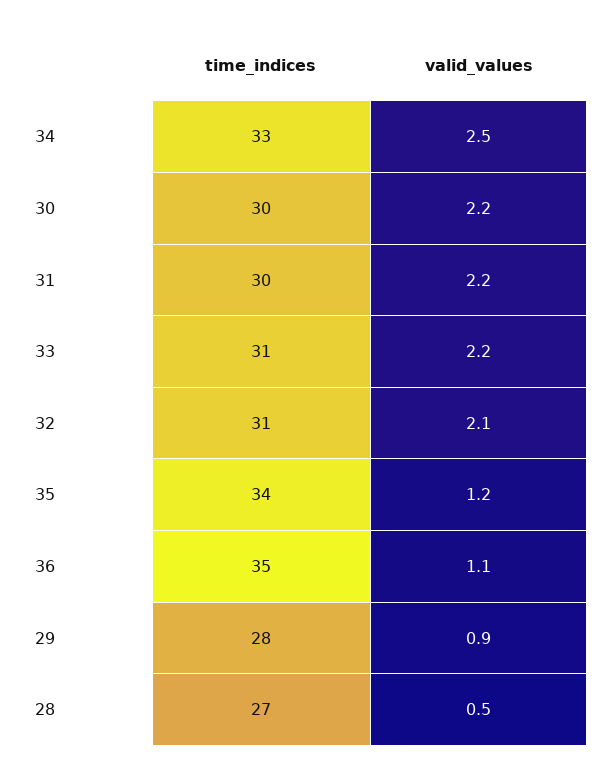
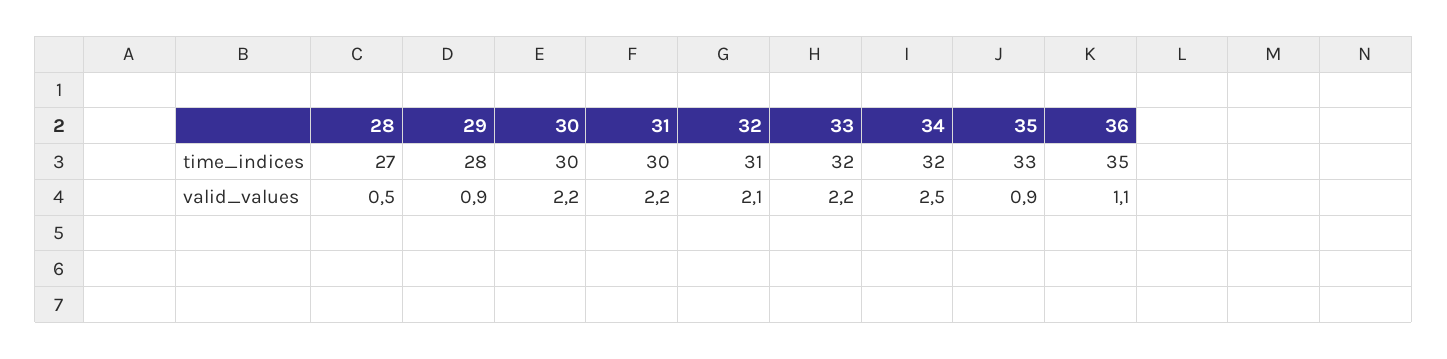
time_indices, 34: 33 -> 32
time_indices, 33: 31 -> 32
time_indices, 35: 34 -> 33
valid_values, 35: 1.2 -> 0.9

